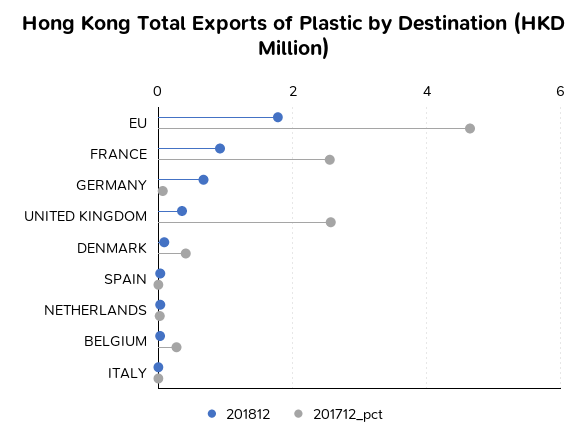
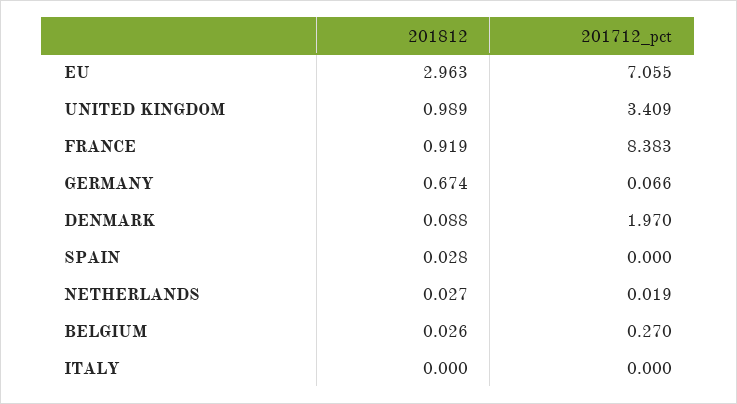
201812, EU: 1.8 -> 2.963
201712_pct, EU: 4.6 -> 7.055
201712_pct, FRANCE: 2.6 -> 8.383
201812, UNITED KINGDOM: 0.4 -> 0.989
201712_pct, UNITED KINGDOM: 2.6 -> 3.409
201712_pct, DENMARK: 0.4 -> 1.97

